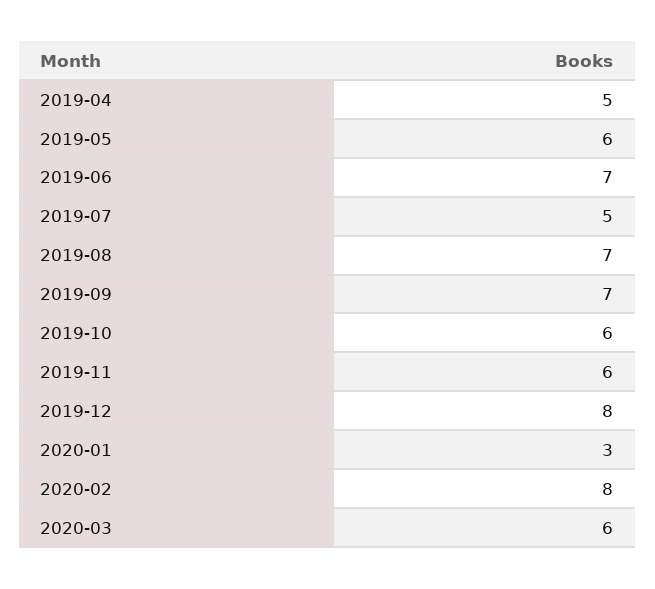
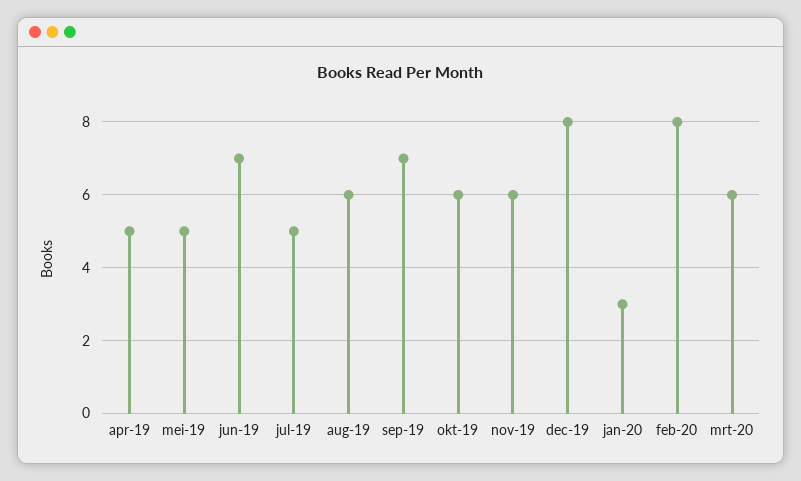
2019-05: 6 -> 5
2019-08: 7 -> 6

